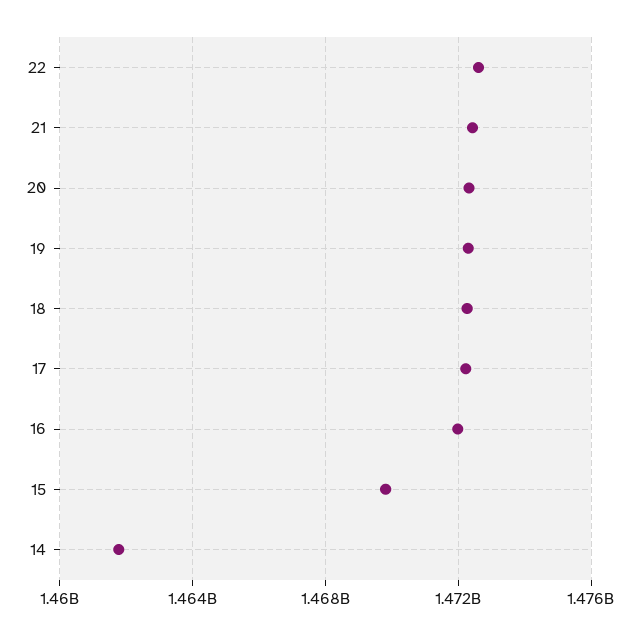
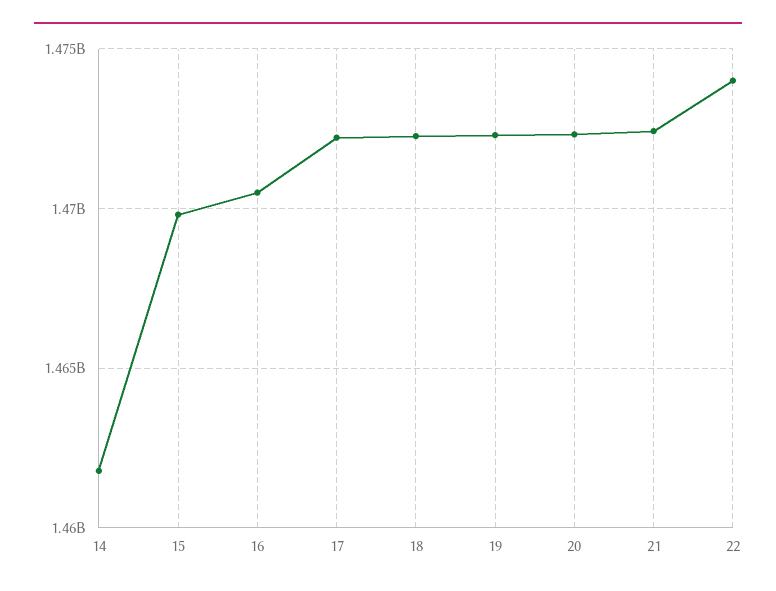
22: 1472500000 -> 1474000000
16: 1472000000 -> 1470500000

